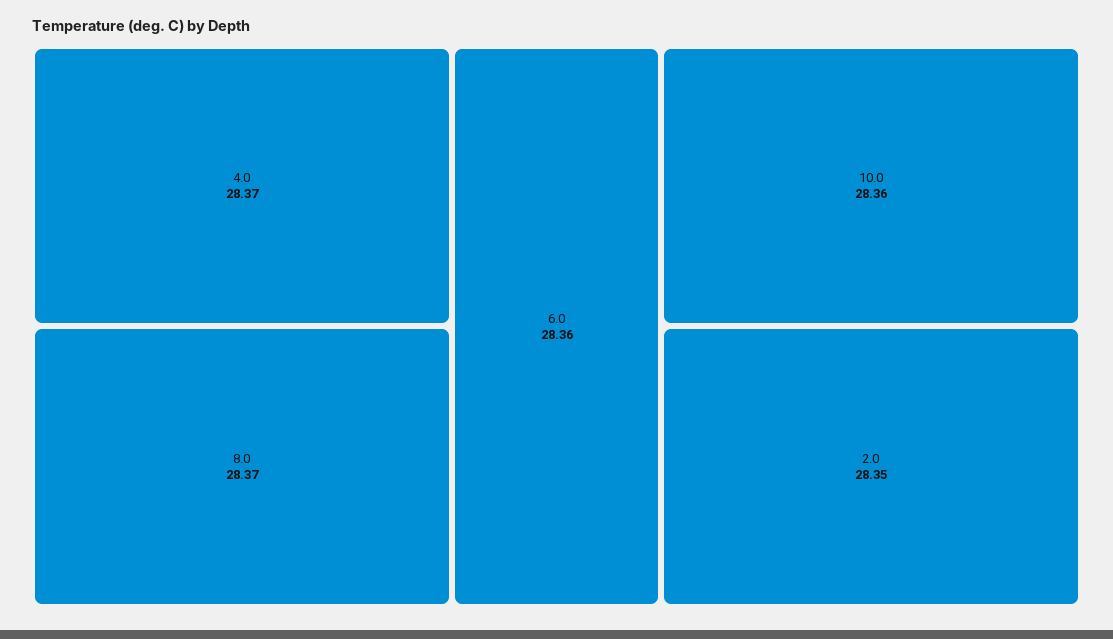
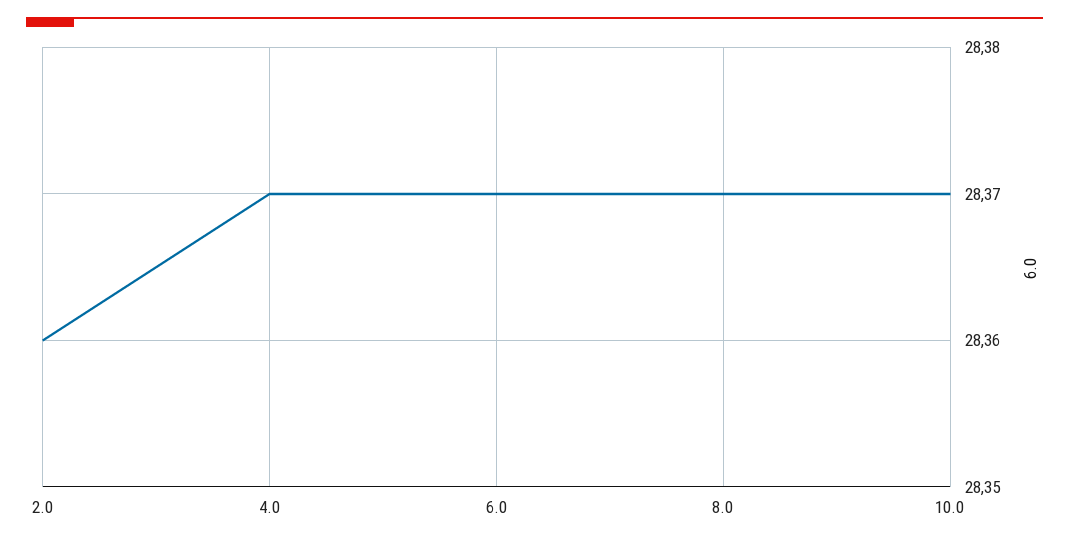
6.0: 28.36 -> 28.37
10.0: 28.36 -> 28.37
2.0: 28.35 -> 28.36

